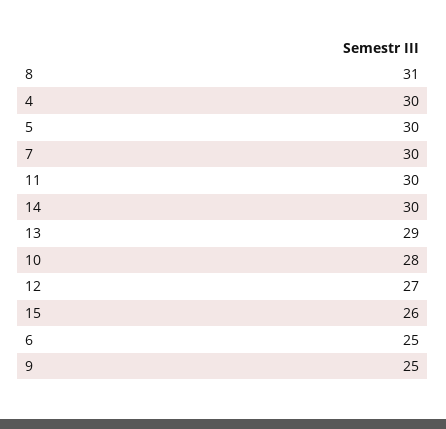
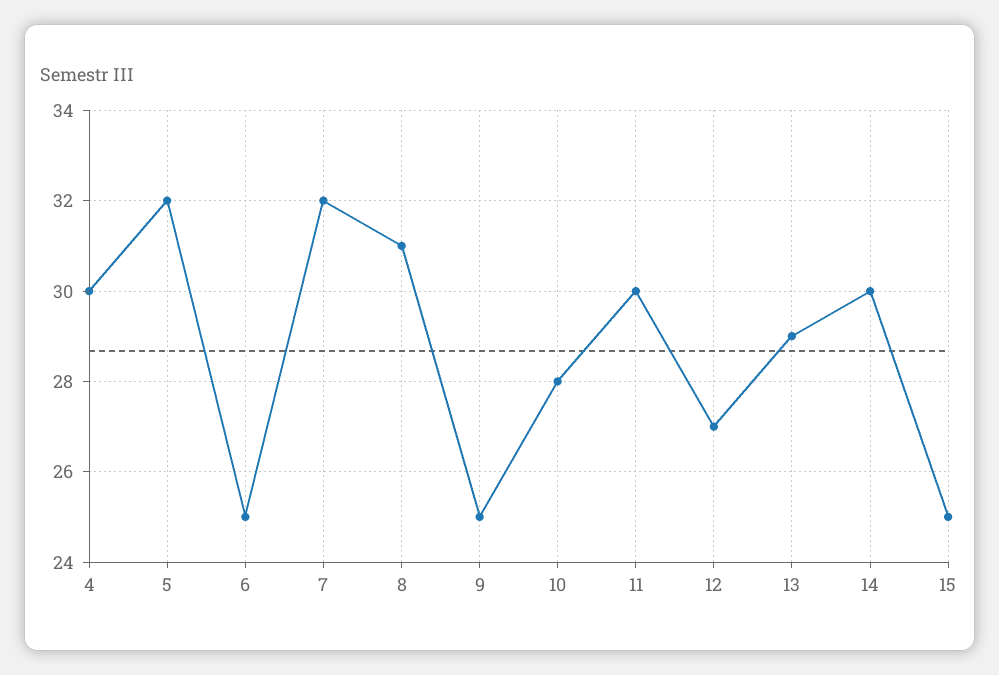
5: 30 -> 32
7: 30 -> 32
15: 26 -> 25

